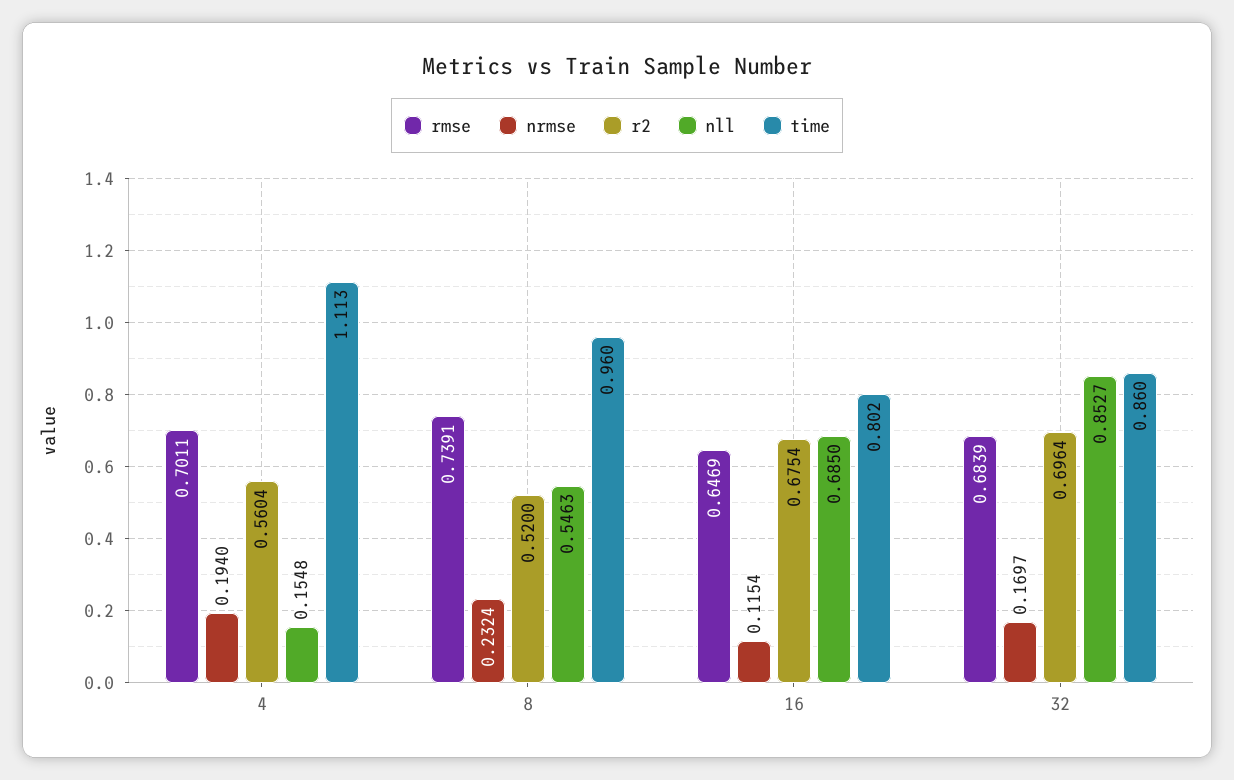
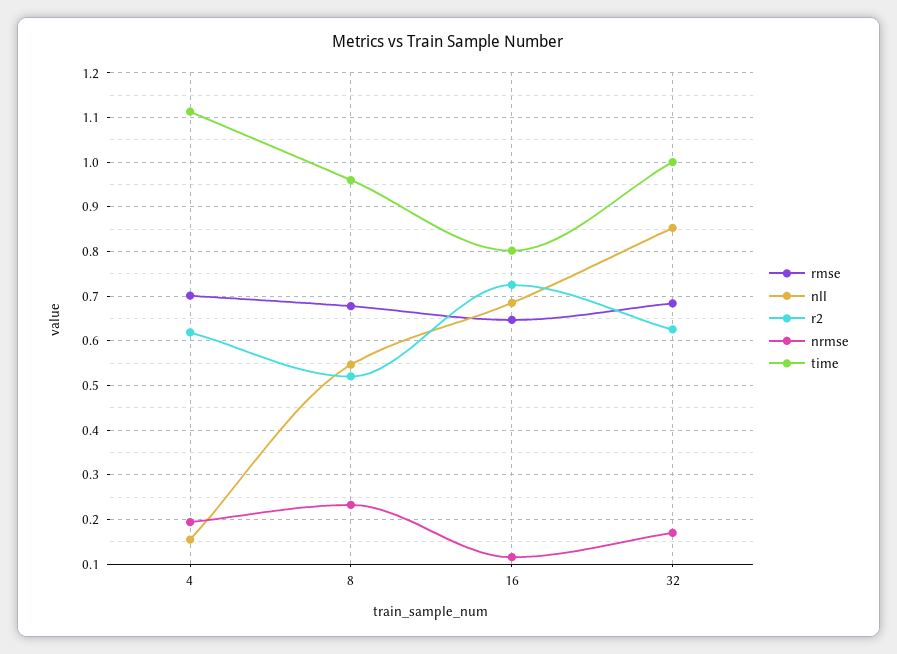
r2, 4: 0.5604 -> 0.62
rmse, 8: 0.7391 -> 0.68
r2, 16: 0.6754 -> 0.72
r2, 32: 0.6964 -> 0.62
time, 32: 0.86 -> 1

